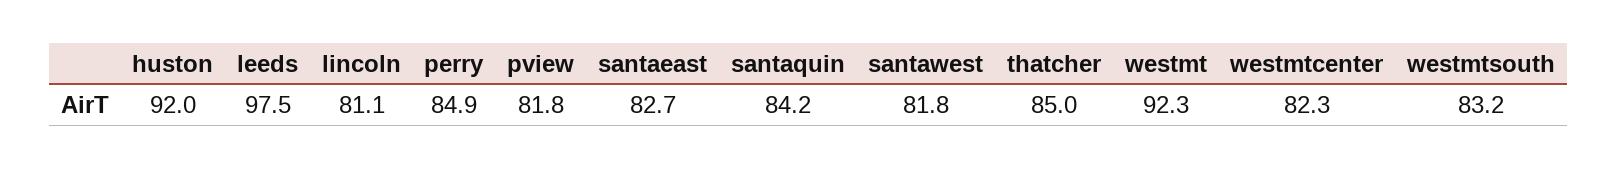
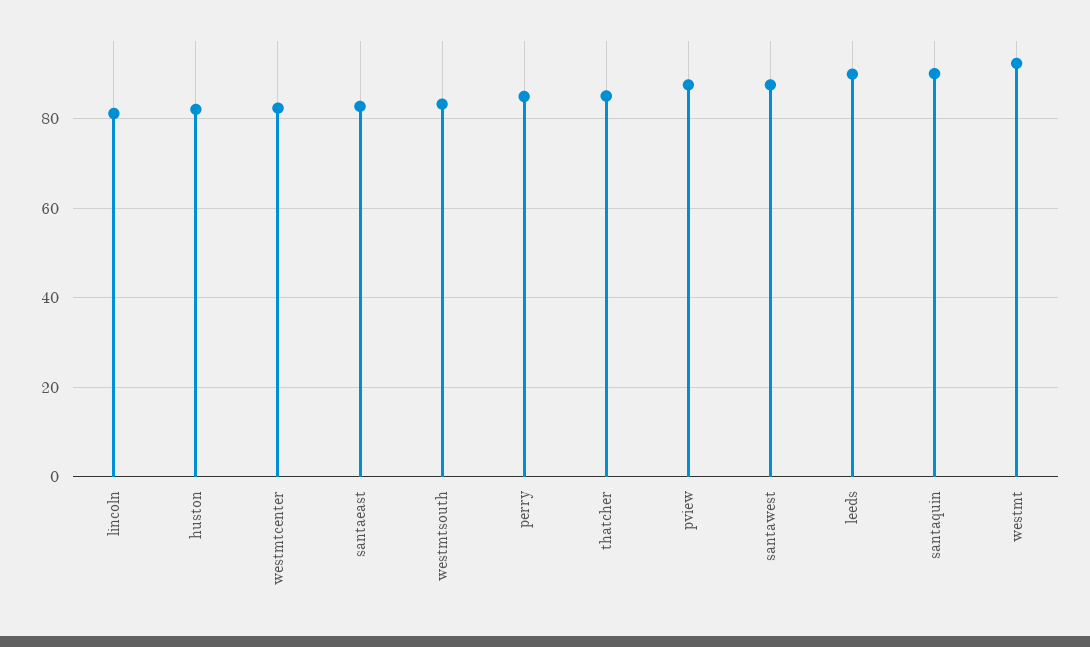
huston: 92 -> 82
leeds: 97.5 -> 90
pview: 81.8 -> 88
santaquin: 84.2 -> 90
santawest: 81.8 -> 88

